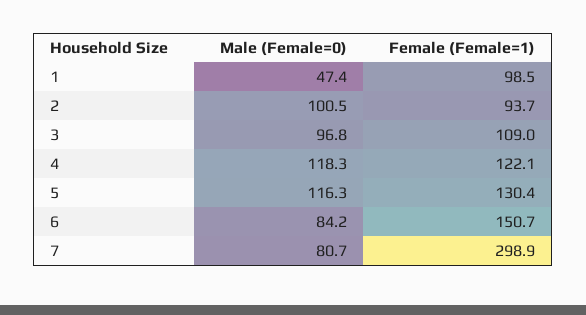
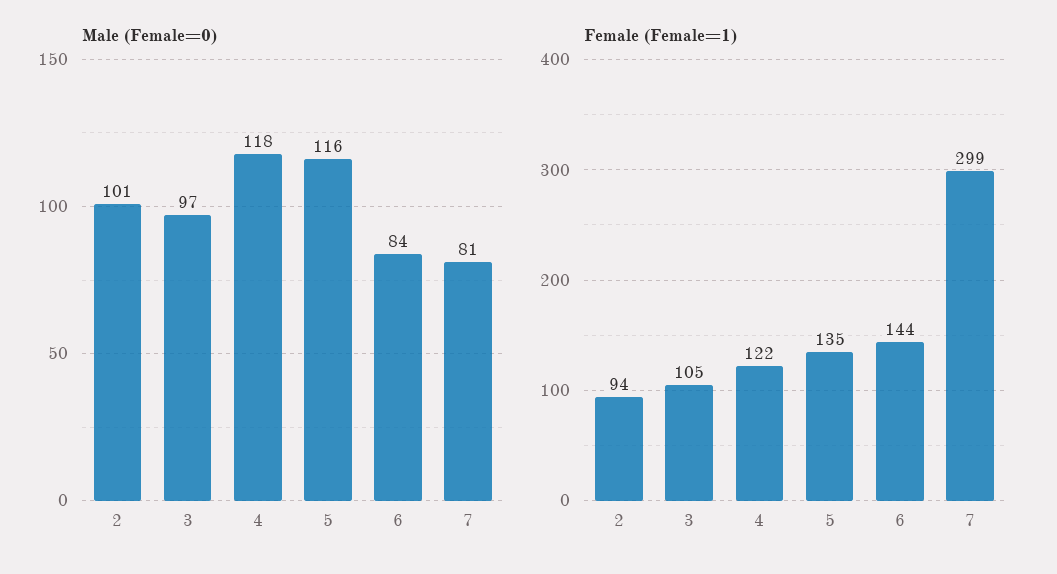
Male (Female=0), 1: 47.4 -> none
Female (Female=1), 1: 98.5 -> none
Female (Female=1), 3: 109 -> 105
Female (Female=1), 5: 130.4 -> 135
Female (Female=1), 6: 150.7 -> 144

